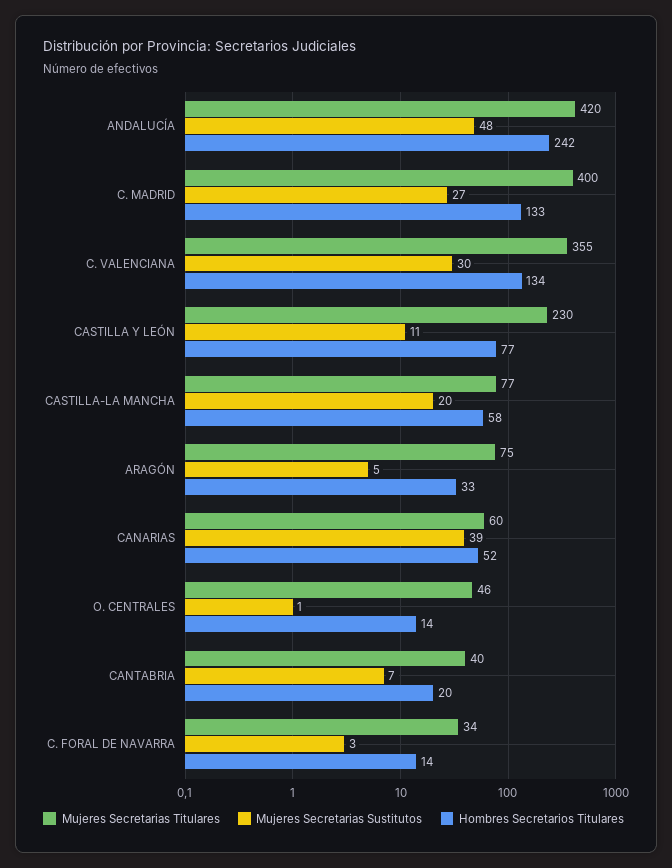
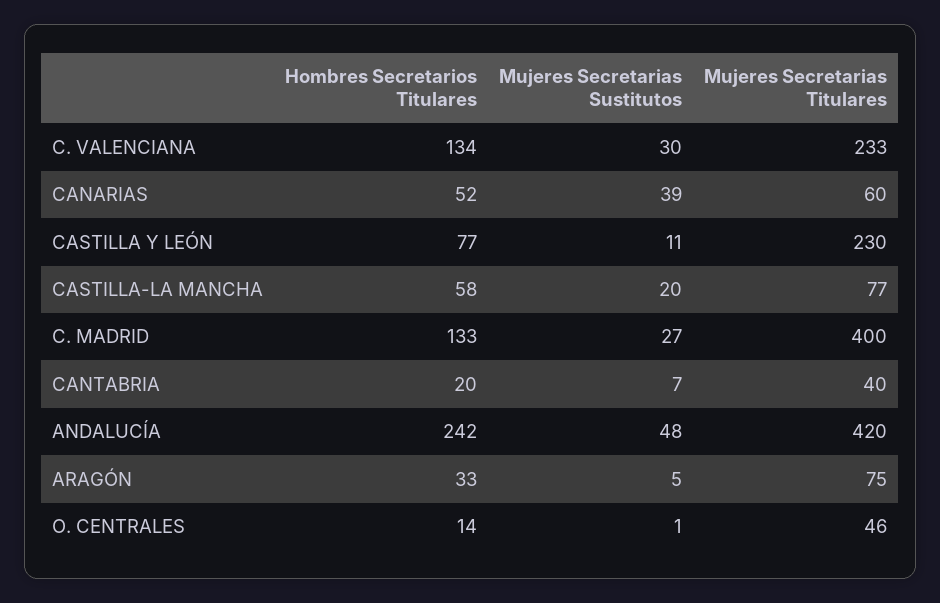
Mujeres Secretarias Titulares, C. VALENCIANA: 355 -> 233
Mujeres Secretarias Titulares, C. FORAL DE NAVARRA: 34 -> none
Mujeres Secretarias Sustitutos, C. FORAL DE NAVARRA: 3 -> none
Hombres Secretarios Titulares, C. FORAL DE NAVARRA: 14 -> none

